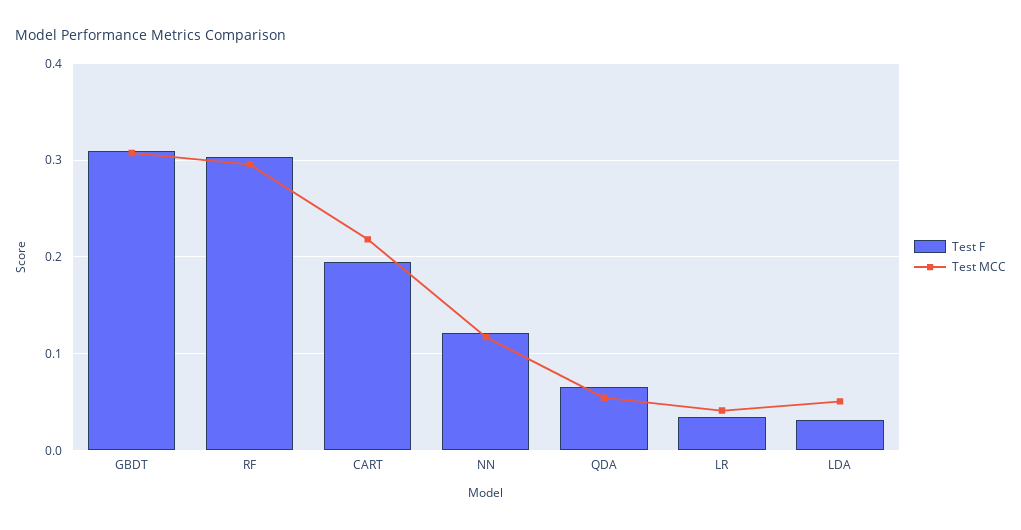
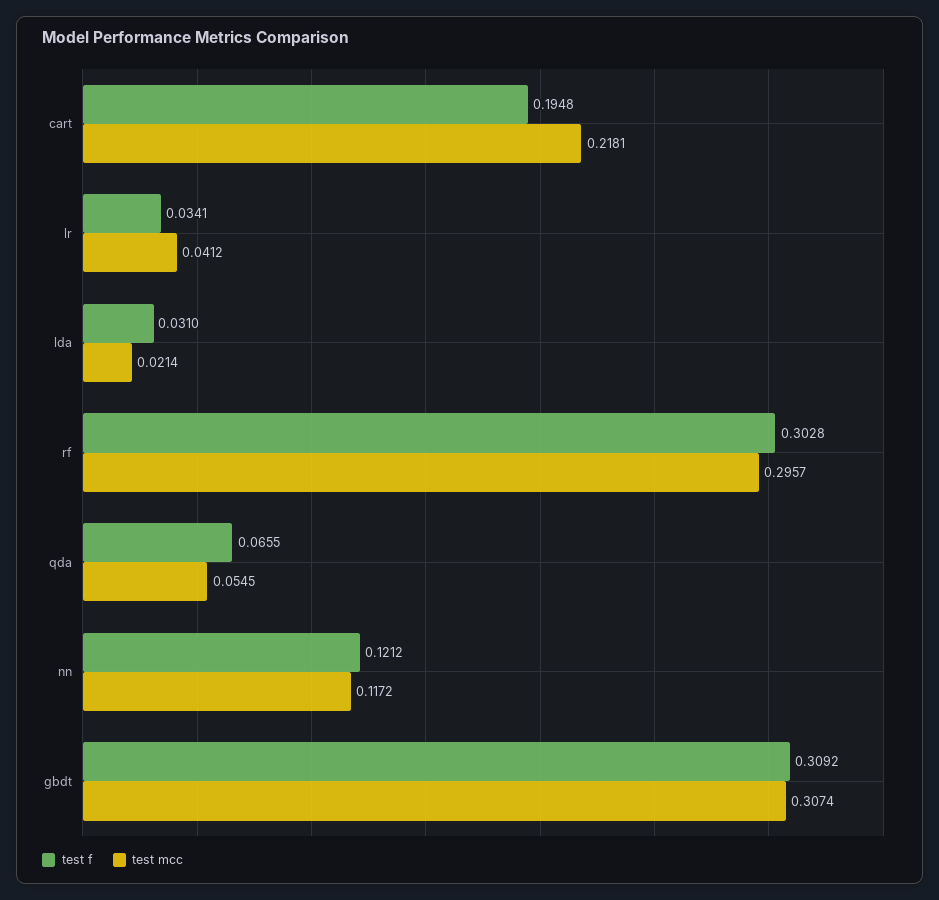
Test MCC, LDA: 0.05 -> 0.0214

